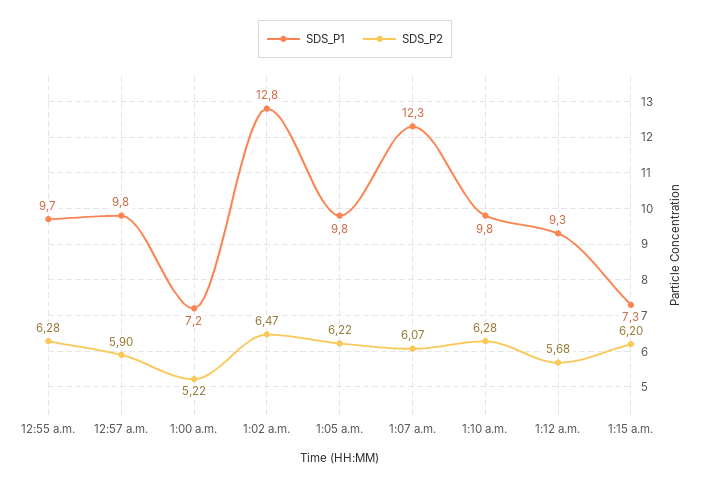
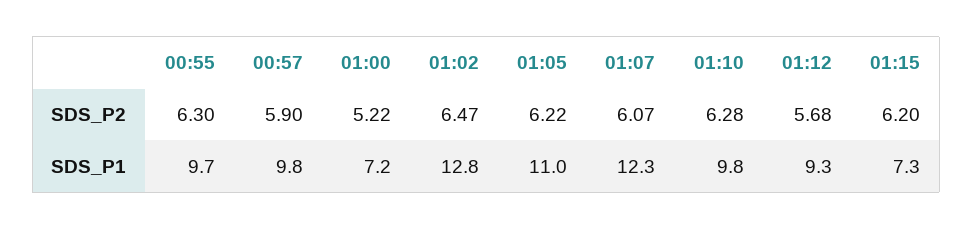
SDS_P2, 12:55 a.m.: 6.28 -> 6.3
SDS_P1, 1:05 a.m.: 9.8 -> 11

